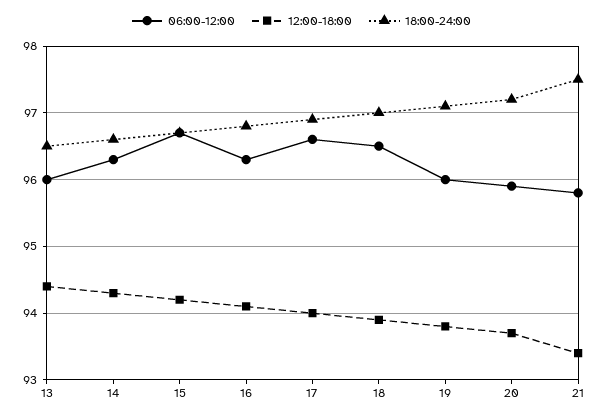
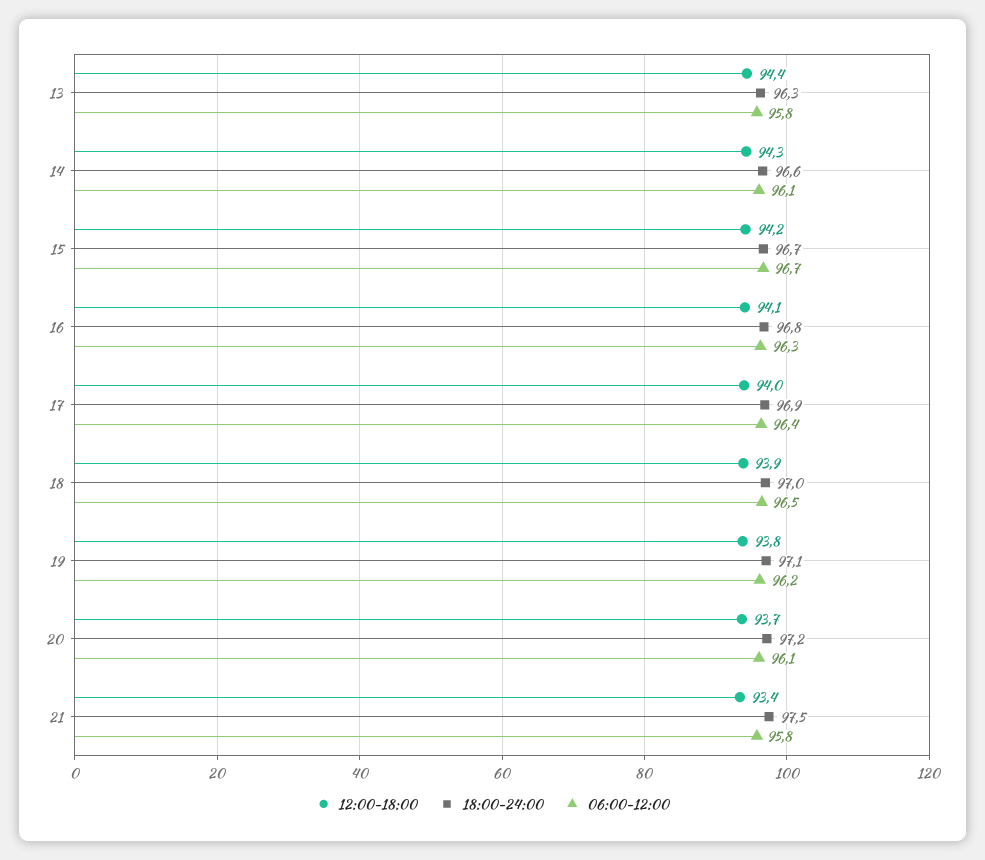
06:00-12:00, 13: 96 -> 95.8
18:00-24:00, 13: 96.5 -> 96.3
06:00-12:00, 14: 96.3 -> 96.1
06:00-12:00, 17: 96.6 -> 96.4
06:00-12:00, 19: 96 -> 96.2
06:00-12:00, 20: 95.9 -> 96.1

